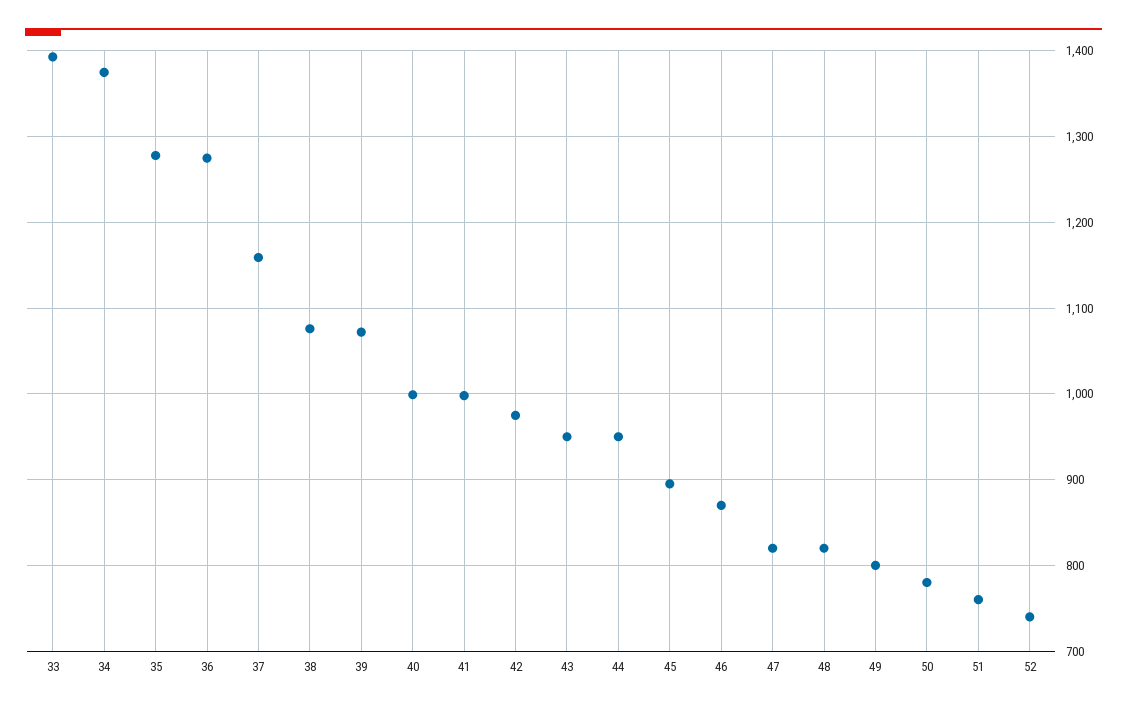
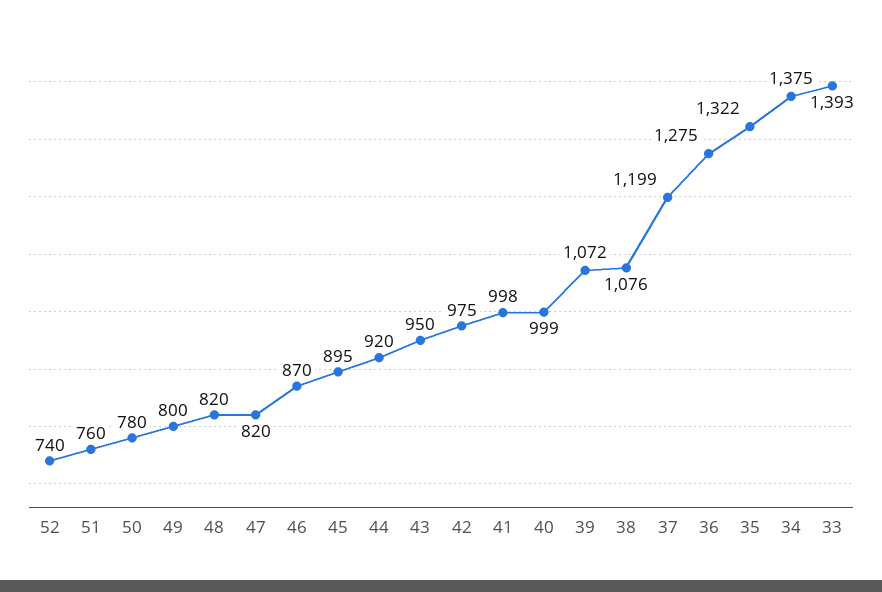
35: 1280 -> 1322
37: 1160 -> 1199
44: 950 -> 920

